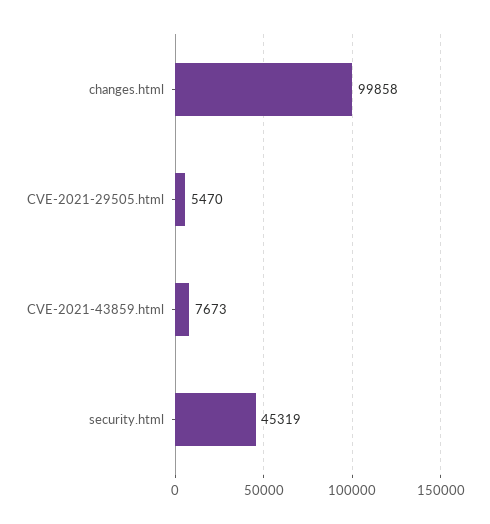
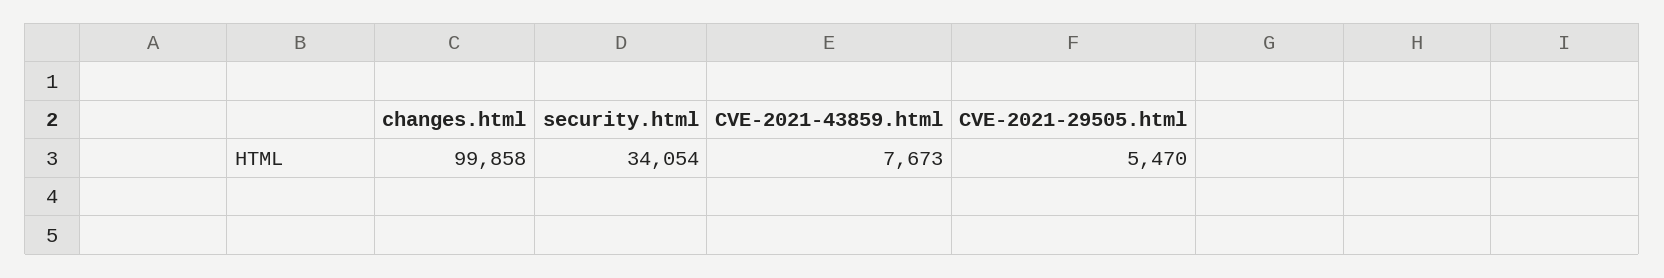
security.html: 45319 -> 34054

